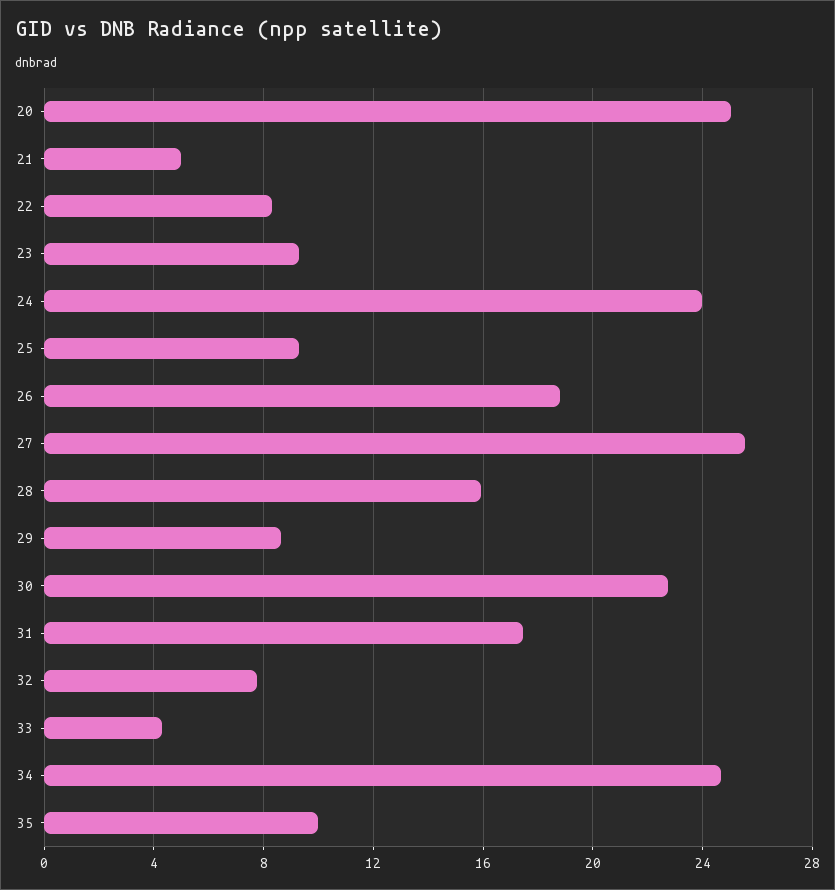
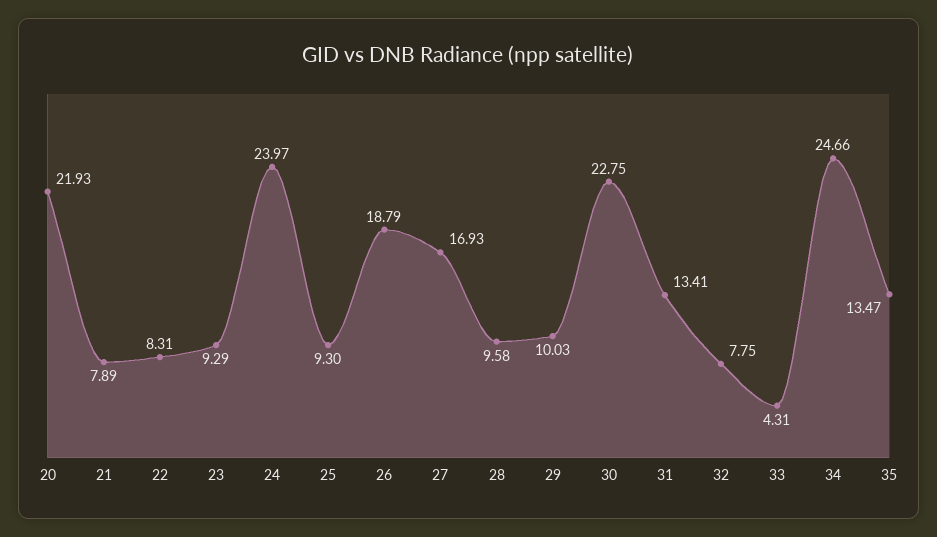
20: 25 -> 21.93
21: 5 -> 7.89
27: 25.5 -> 16.93
28: 16 -> 9.58
29: 8.5 -> 10.03
31: 17.5 -> 13.41
35: 10 -> 13.47

